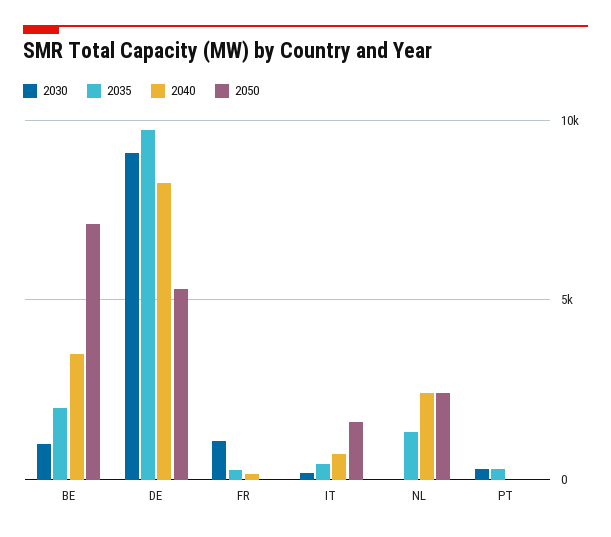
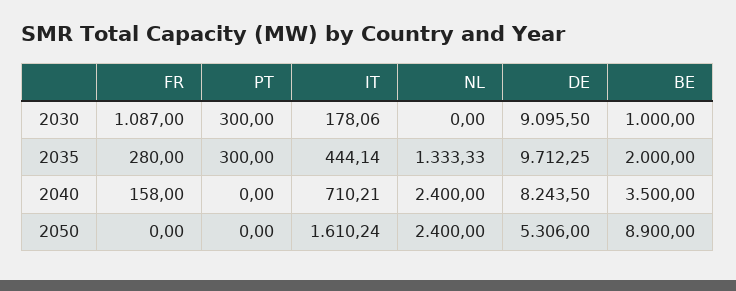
2050, BE: 7000 -> 8900

